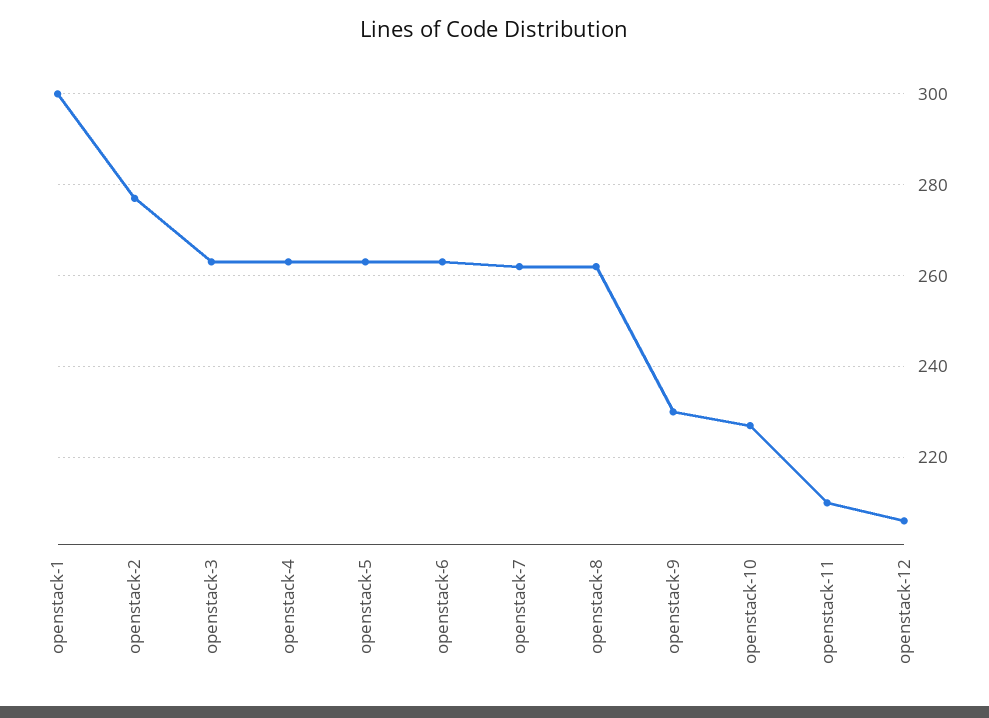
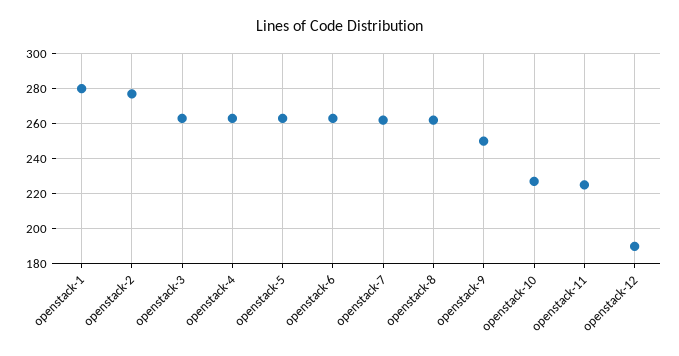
openstack-1: 300 -> 280
openstack-9: 230 -> 250
openstack-11: 210 -> 225
openstack-12: 205 -> 190

